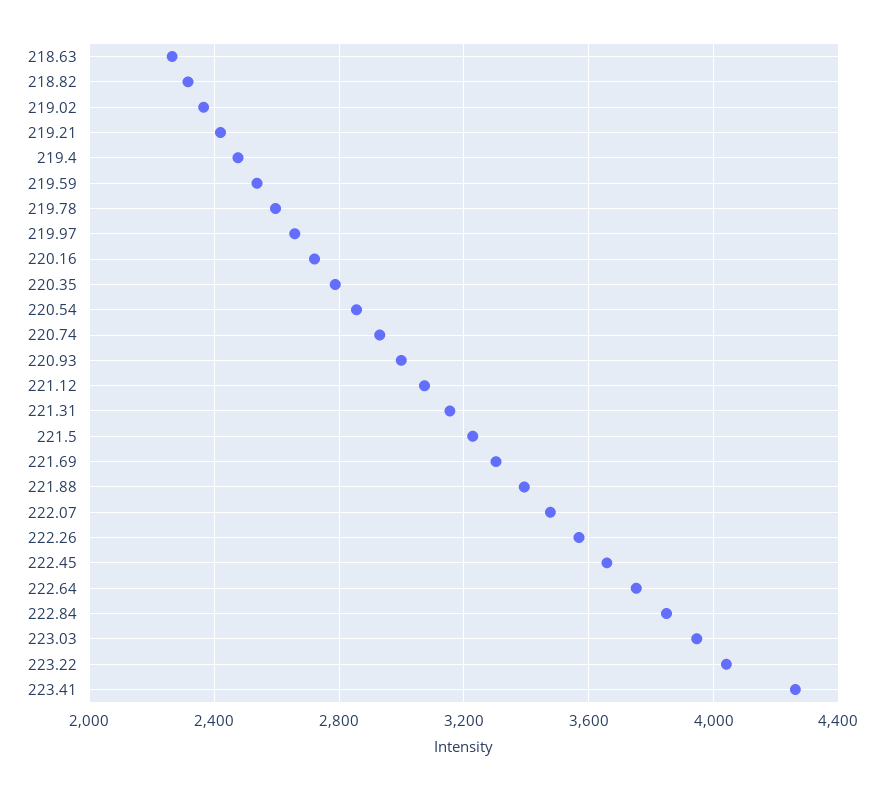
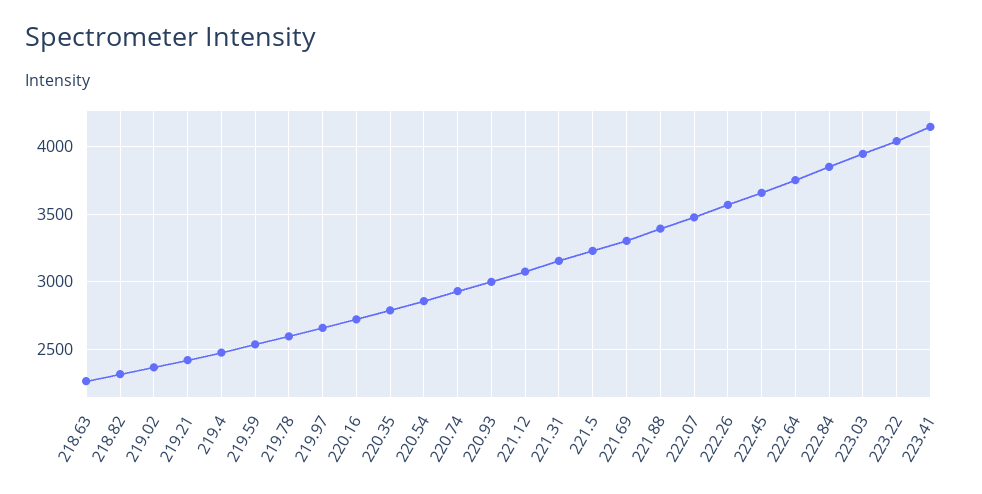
223.41: 4250 -> 4150

